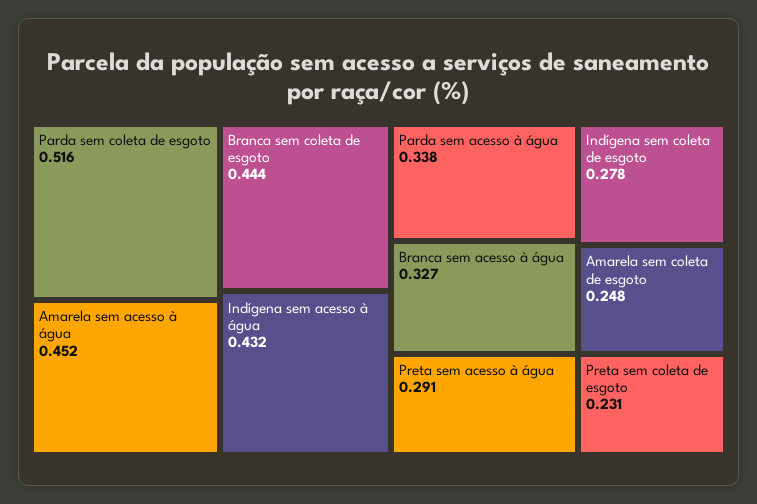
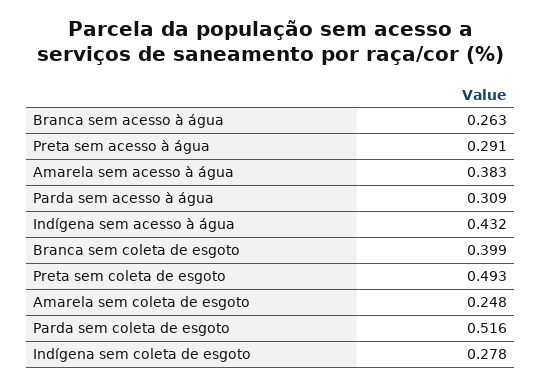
Amarela sem acesso à água: 0.452 -> 0.383
Branca sem coleta de esgoto: 0.444 -> 0.399
Parda sem acesso à água: 0.338 -> 0.309
Branca sem acesso à água: 0.327 -> 0.263
Preta sem coleta de esgoto: 0.231 -> 0.493

